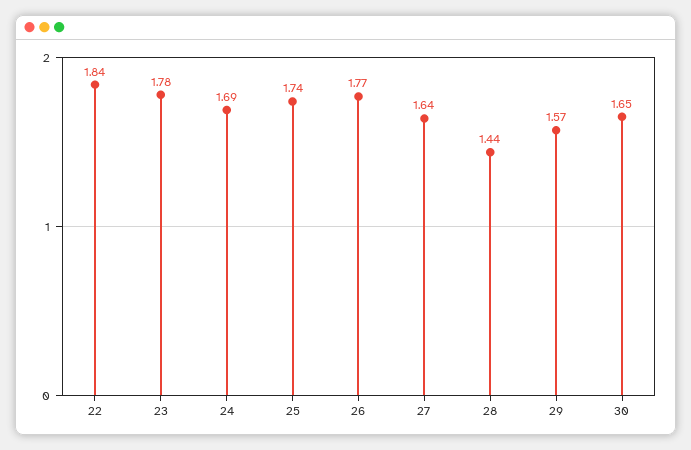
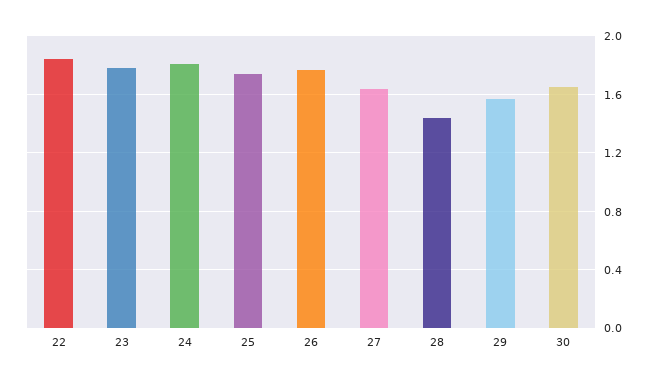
24: 1.69 -> 1.8

